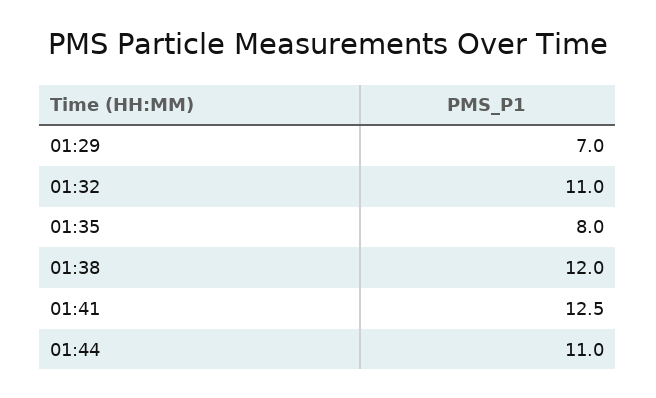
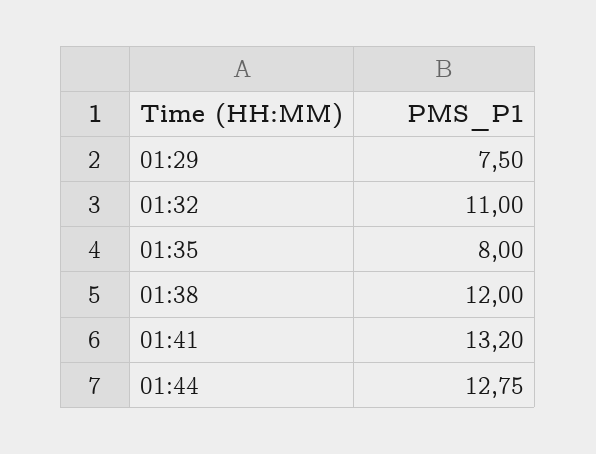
01:29: 7 -> 7.5
01:41: 12.5 -> 13.2
01:44: 11 -> 12.75

